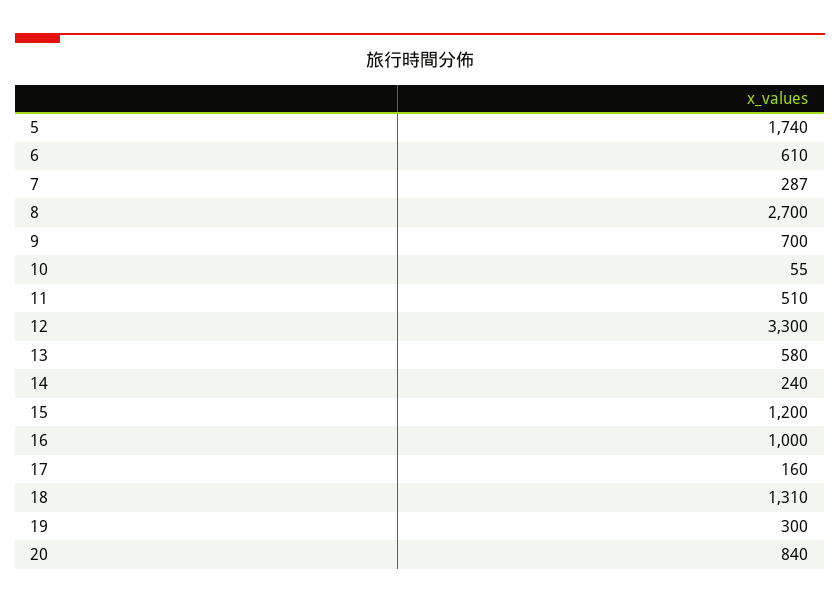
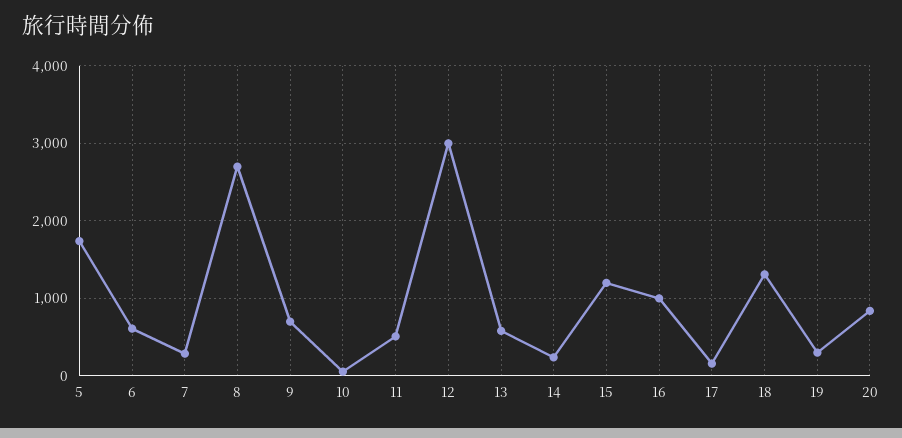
12: 3300 -> 3000

